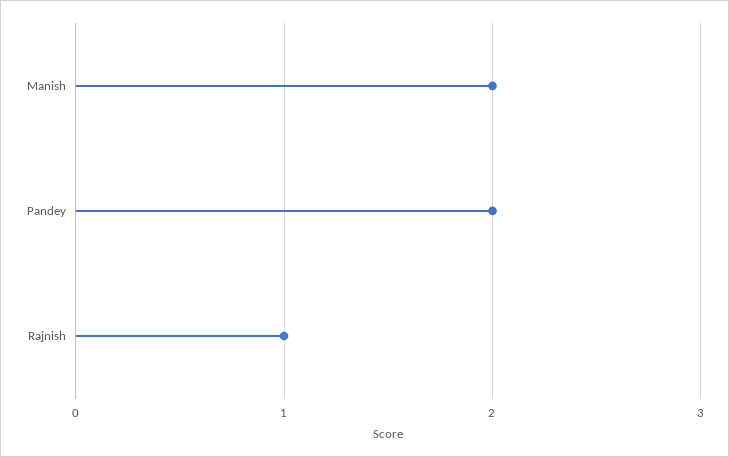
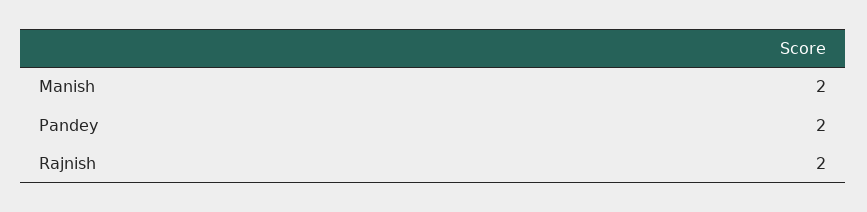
Rajnish: 1 -> 2

